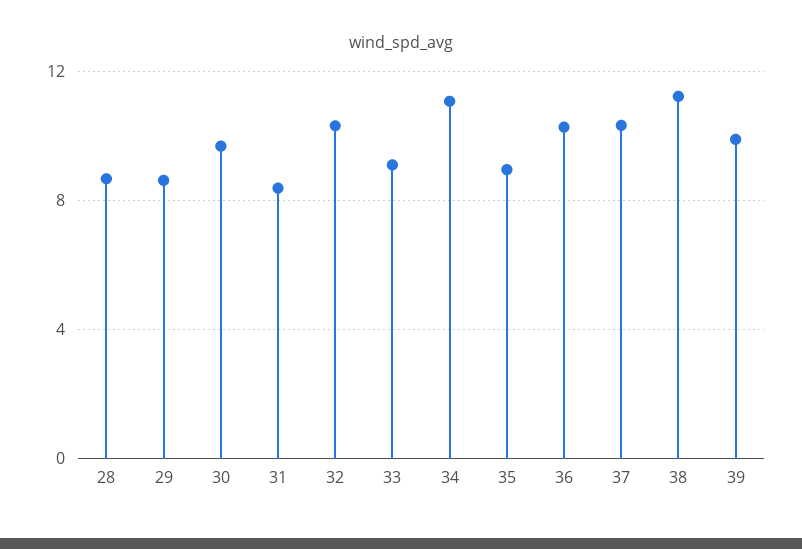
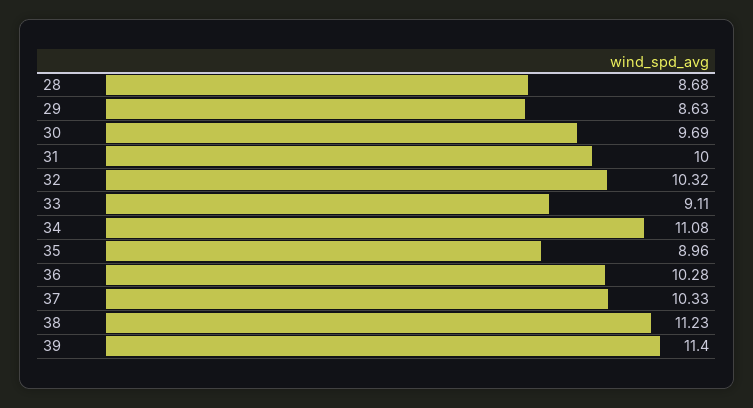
31: 8.5 -> 10
39: 10 -> 11.4

